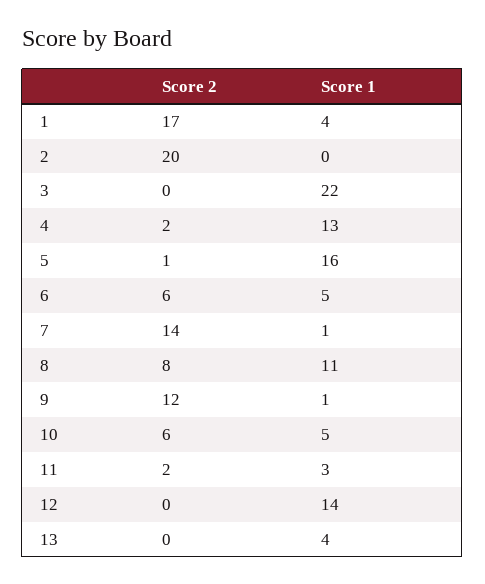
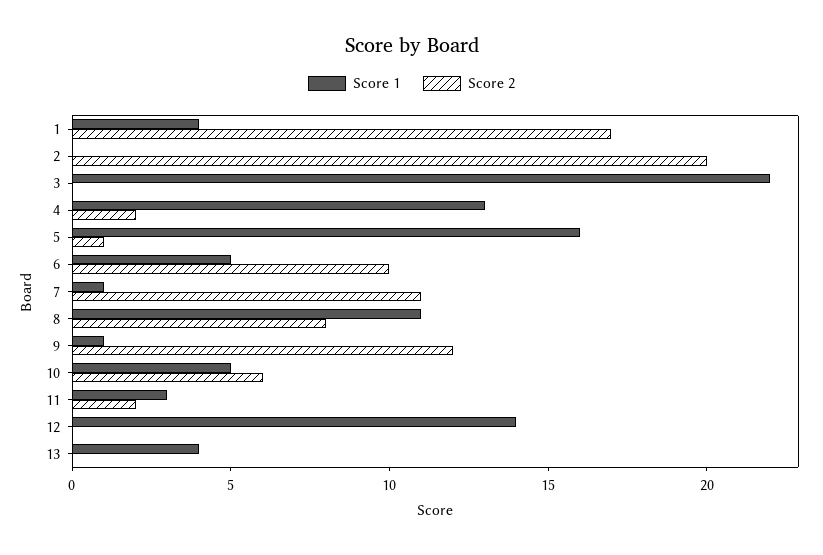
Score 2, 6: 6 -> 10
Score 2, 7: 14 -> 11

